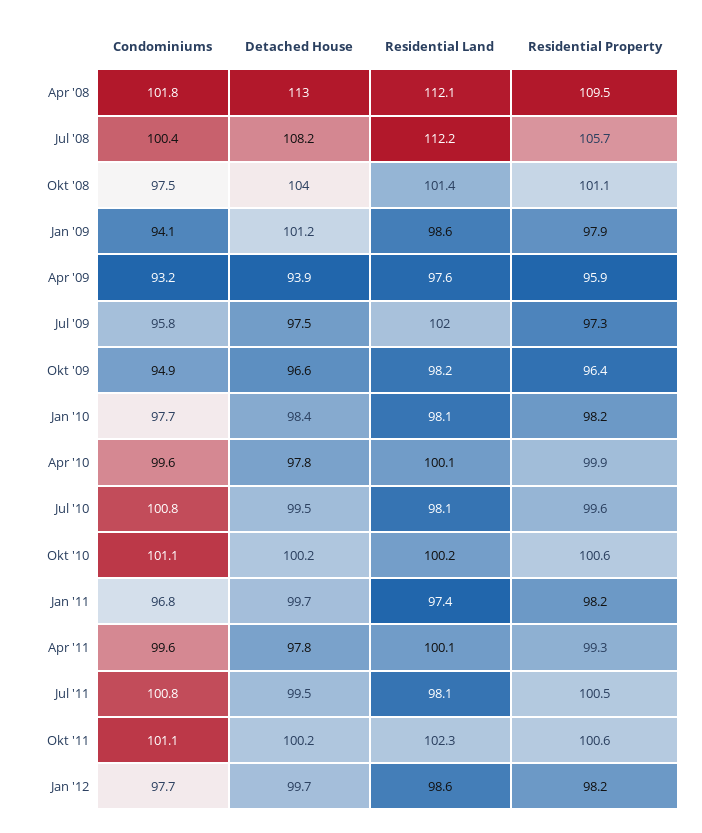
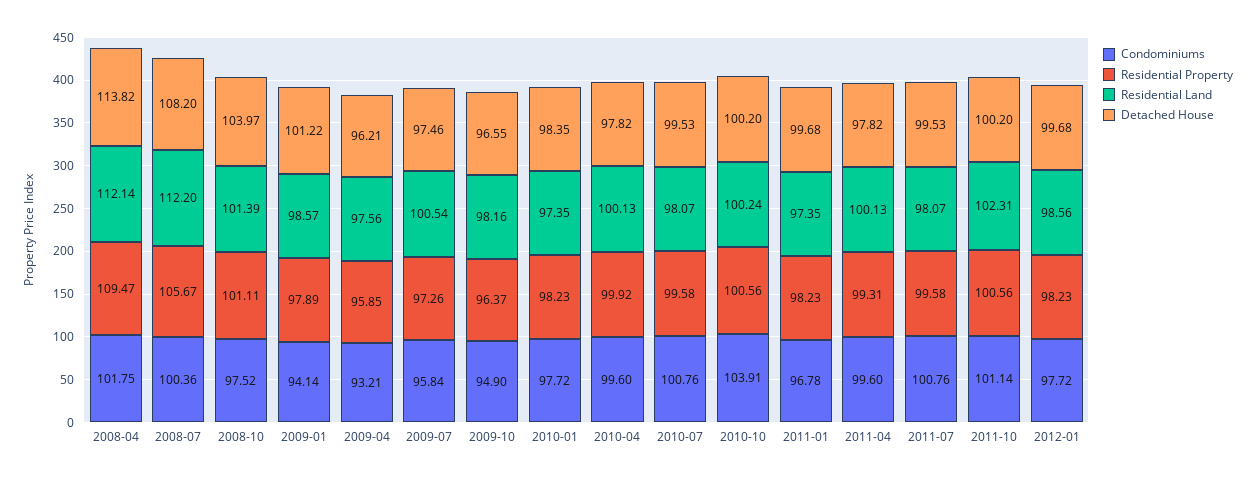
Detached House, Apr '08: 113 -> 113.82
Detached House, Apr '09: 93.9 -> 96.21
Residential Land, Jul '09: 102 -> 100.54
Residential Land, Jan '10: 98.1 -> 97.35
Condominiums, Okt '10: 101.1 -> 103.91
Residential Property, Jul '11: 100.5 -> 99.58

